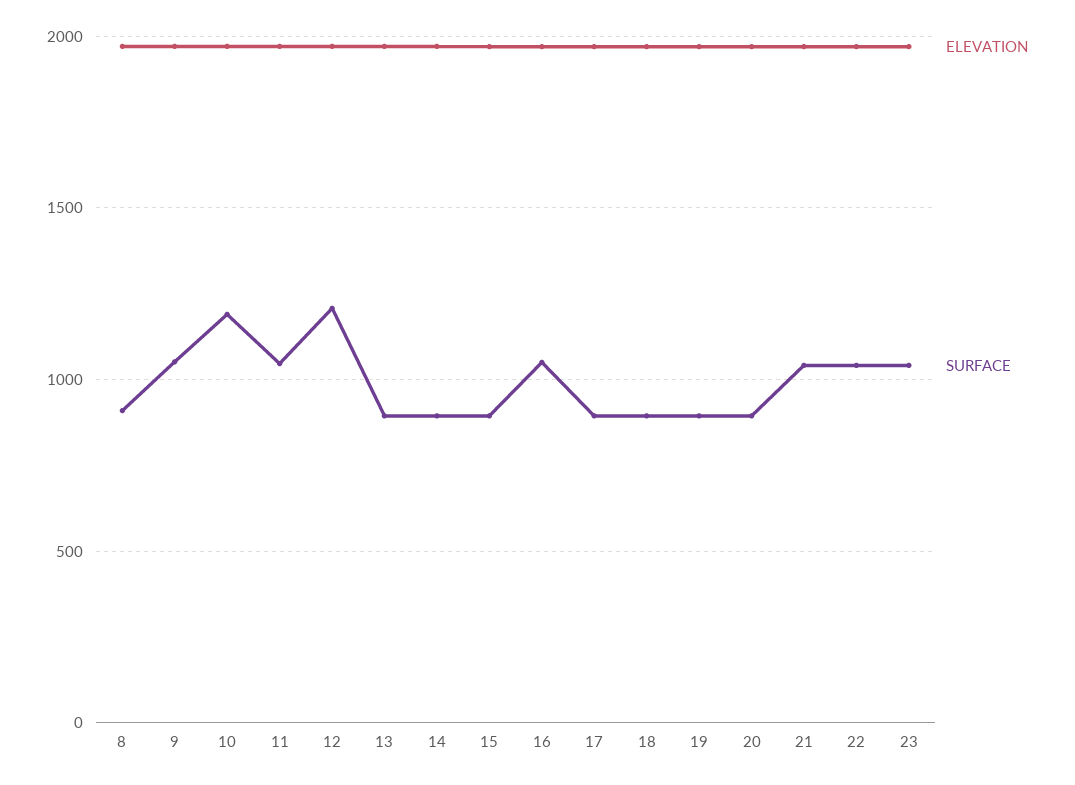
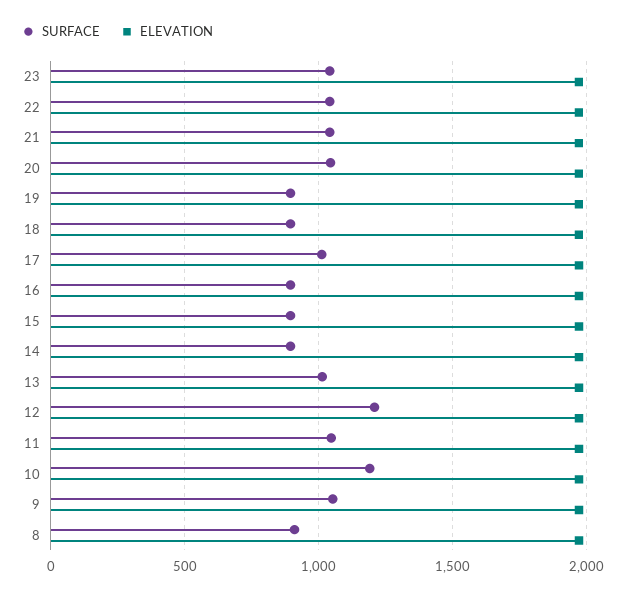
SURFACE, 13: 900 -> 1000
SURFACE, 16: 1050 -> 900
SURFACE, 17: 900 -> 1000
SURFACE, 20: 900 -> 1050

